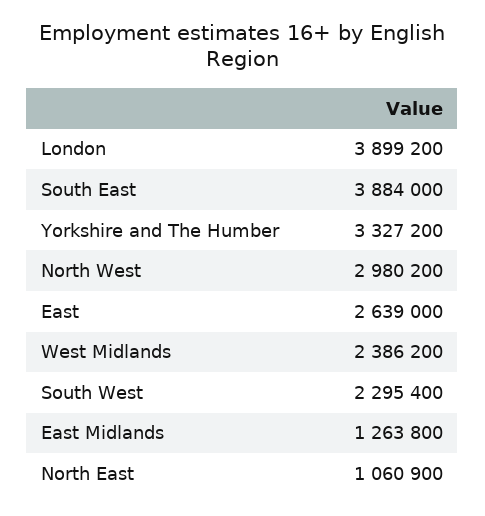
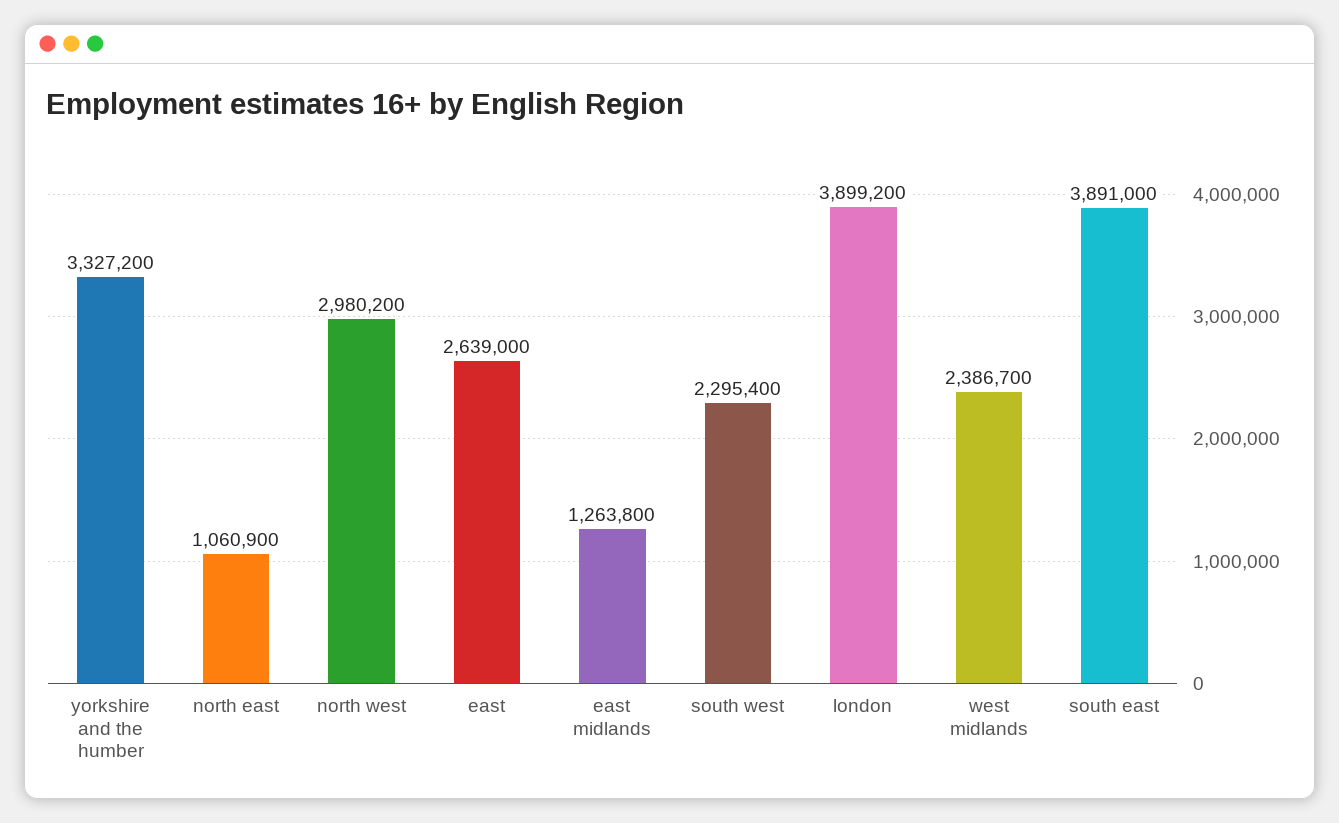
South East: 3884000 -> 3891000
West Midlands: 2386200 -> 2386700

